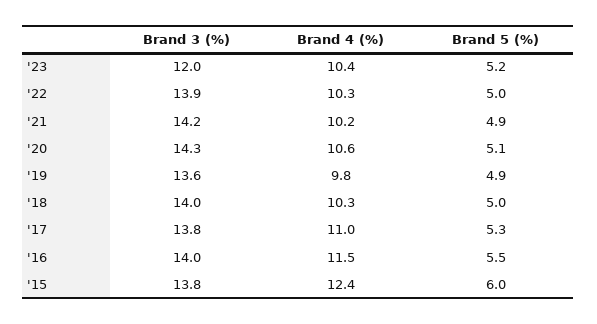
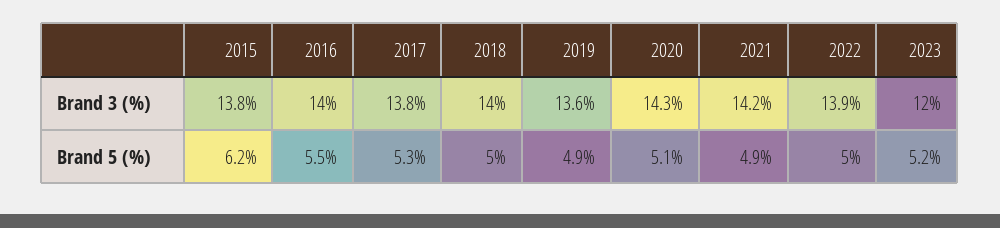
Brand 4 (%), '23: 10.4 -> none
Brand 4 (%), '22: 10.3 -> none
Brand 4 (%), '21: 10.2 -> none
Brand 4 (%), '20: 10.6 -> none
Brand 4 (%), '19: 9.8 -> none
Brand 4 (%), '18: 10.3 -> none
Brand 4 (%), '17: 11 -> none
Brand 4 (%), '16: 11.5 -> none
Brand 4 (%), '15: 12.4 -> none
Brand 5 (%), '15: 6 -> 6.2

